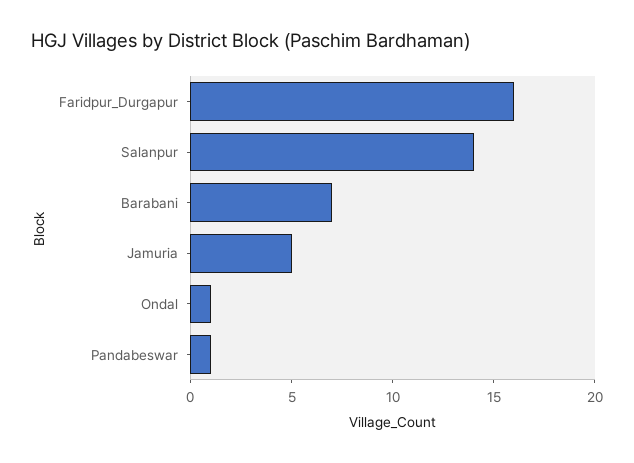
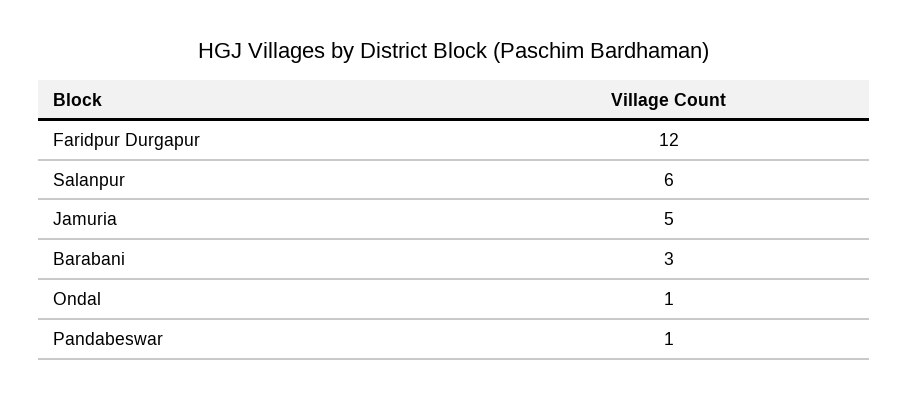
Faridpur_Durgapur: 16 -> 12
Salanpur: 14 -> 6
Barabani: 7 -> 3

